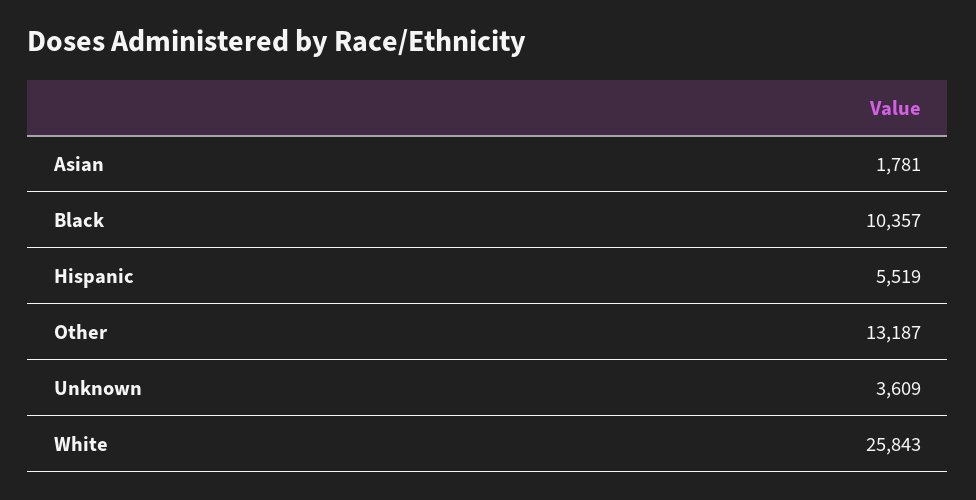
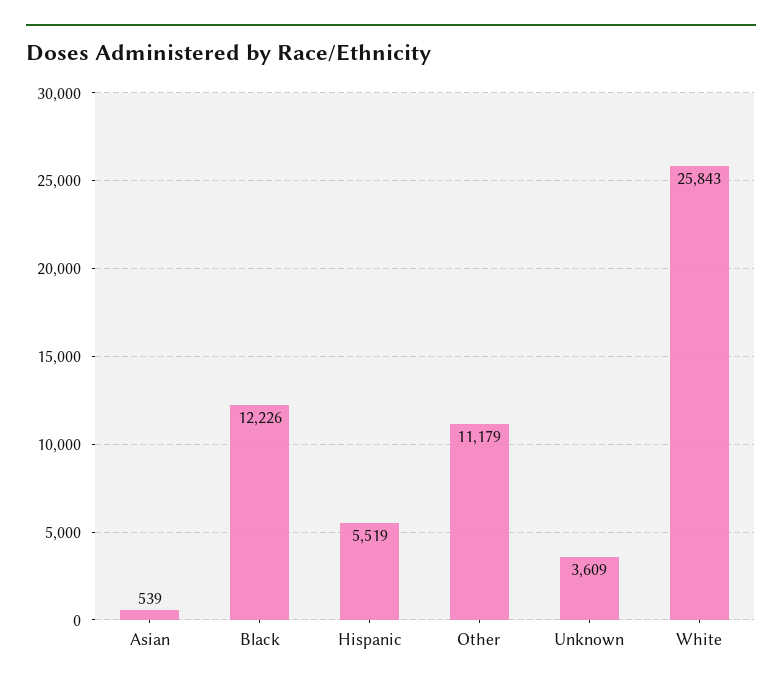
Asian: 1781 -> 539
Black: 10357 -> 12226
Other: 13187 -> 11179

